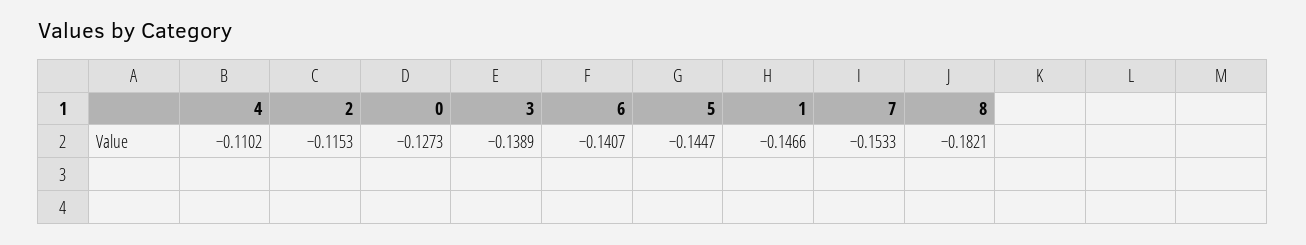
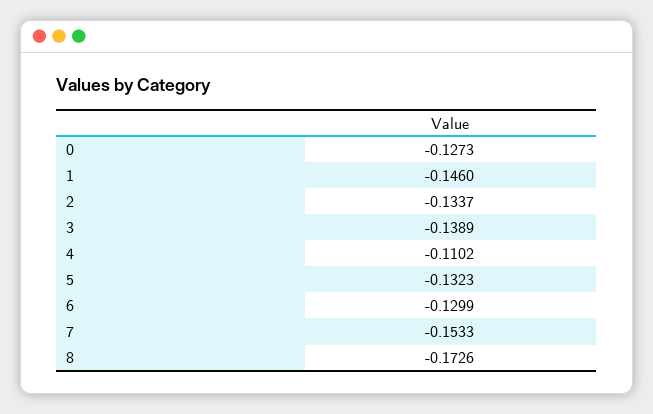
2: -0.1153 -> -0.1337
6: -0.1407 -> -0.1299
5: -0.1447 -> -0.1323
1: -0.1466 -> -0.146
8: -0.1821 -> -0.1726

